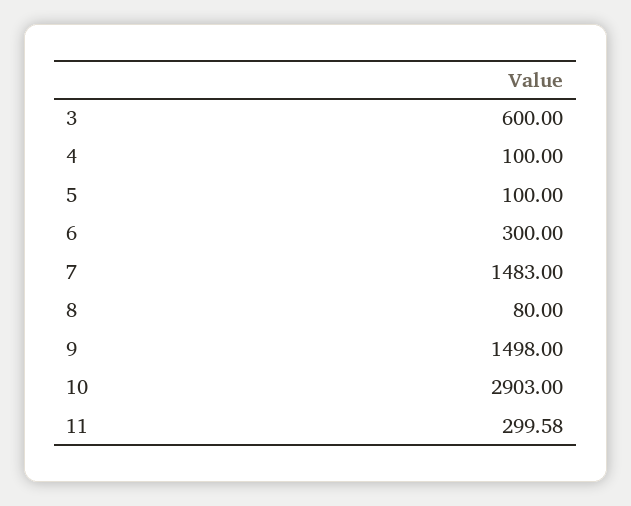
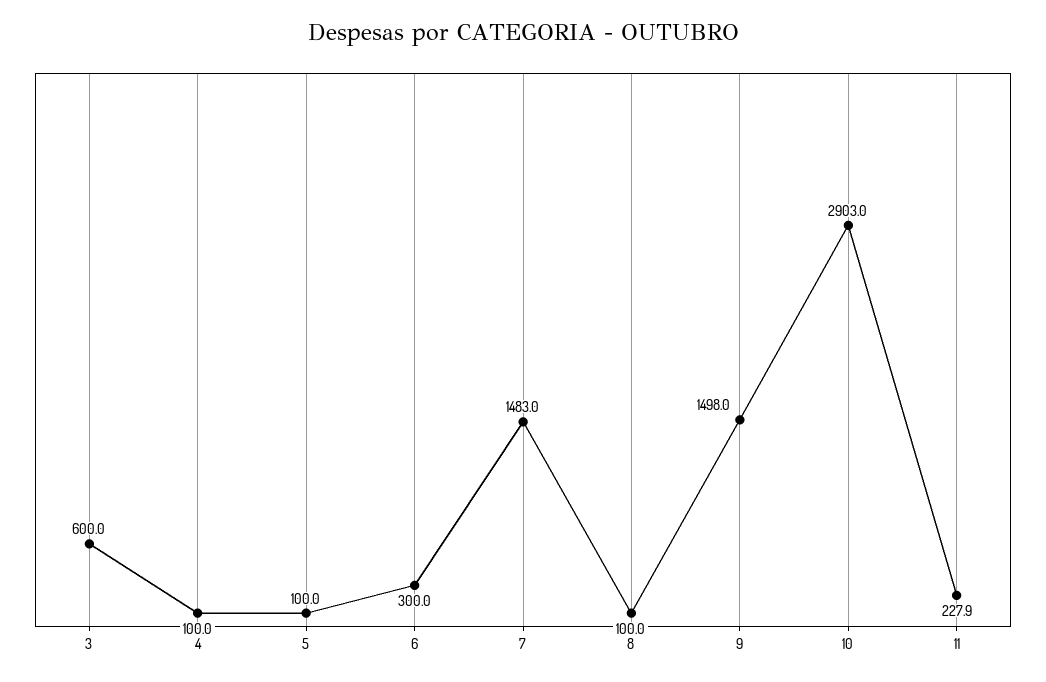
8: 80 -> 100
11: 299.58 -> 227.9

